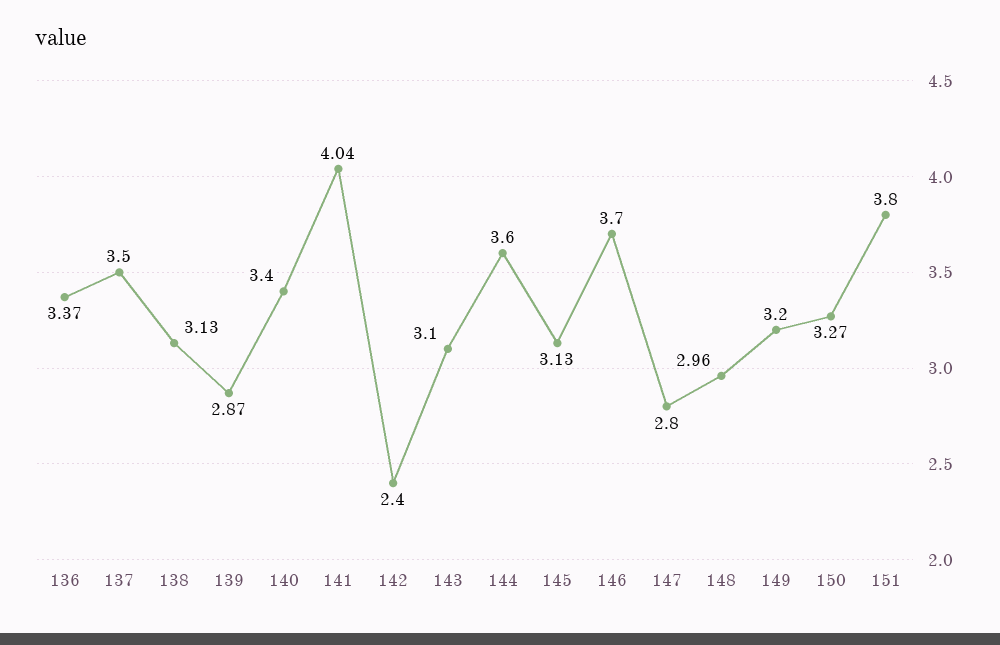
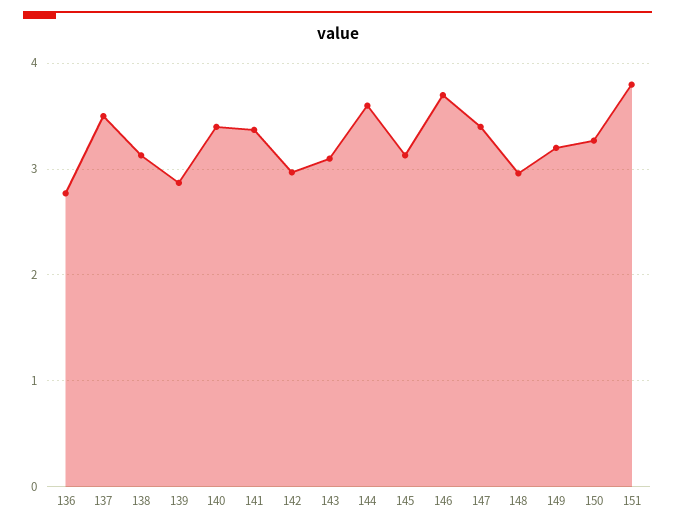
136: 3.37 -> 2.8
141: 4.04 -> 3.4
142: 2.4 -> 3
147: 2.8 -> 3.4

